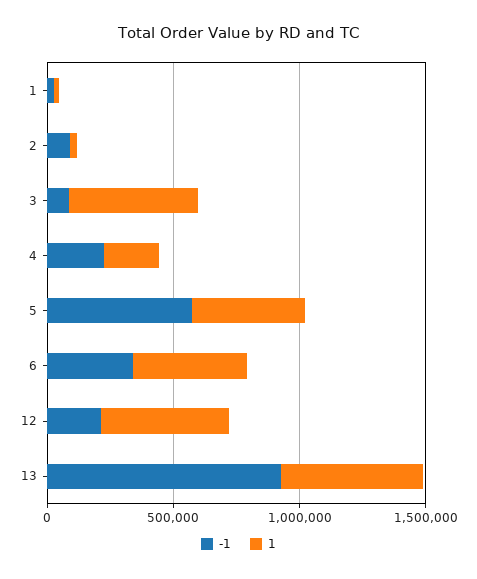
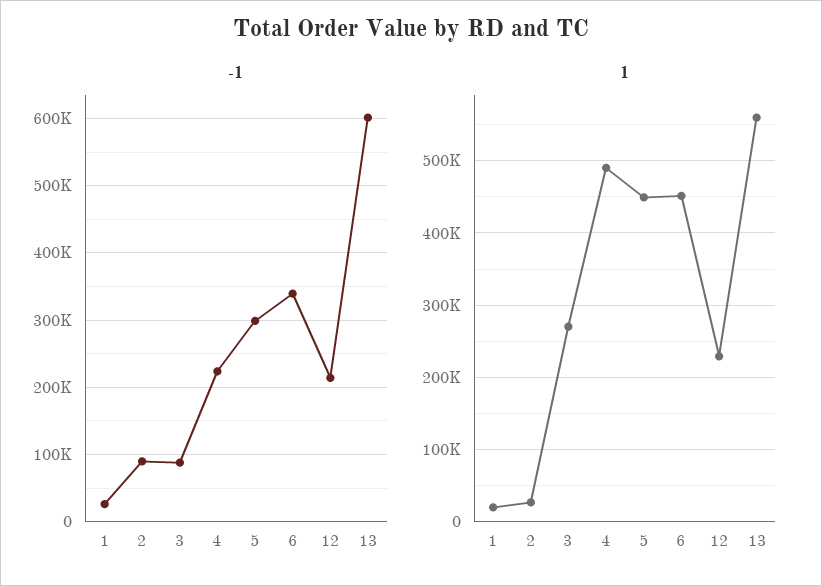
1, 3: 500000 -> 270000
1, 4: 200000 -> 490000
-1, 5: 600000 -> 300000
1, 12: 500000 -> 230000
-1, 13: 900000 -> 600000

